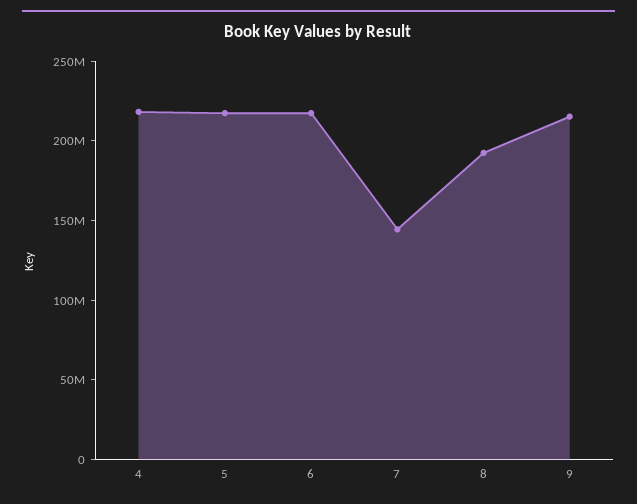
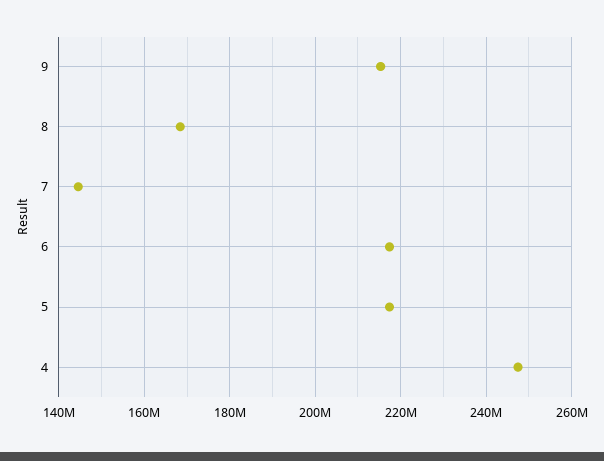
4: 220000000 -> 248000000
8: 190000000 -> 168000000

